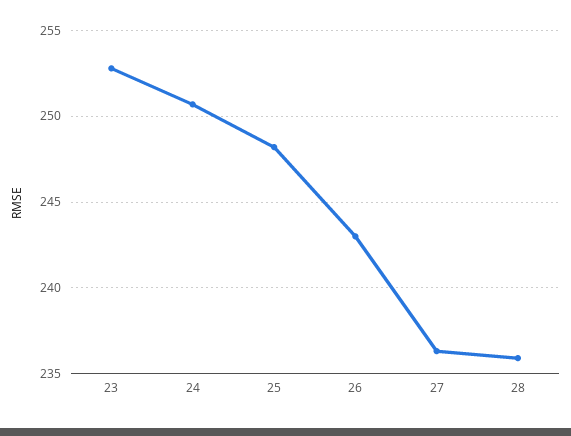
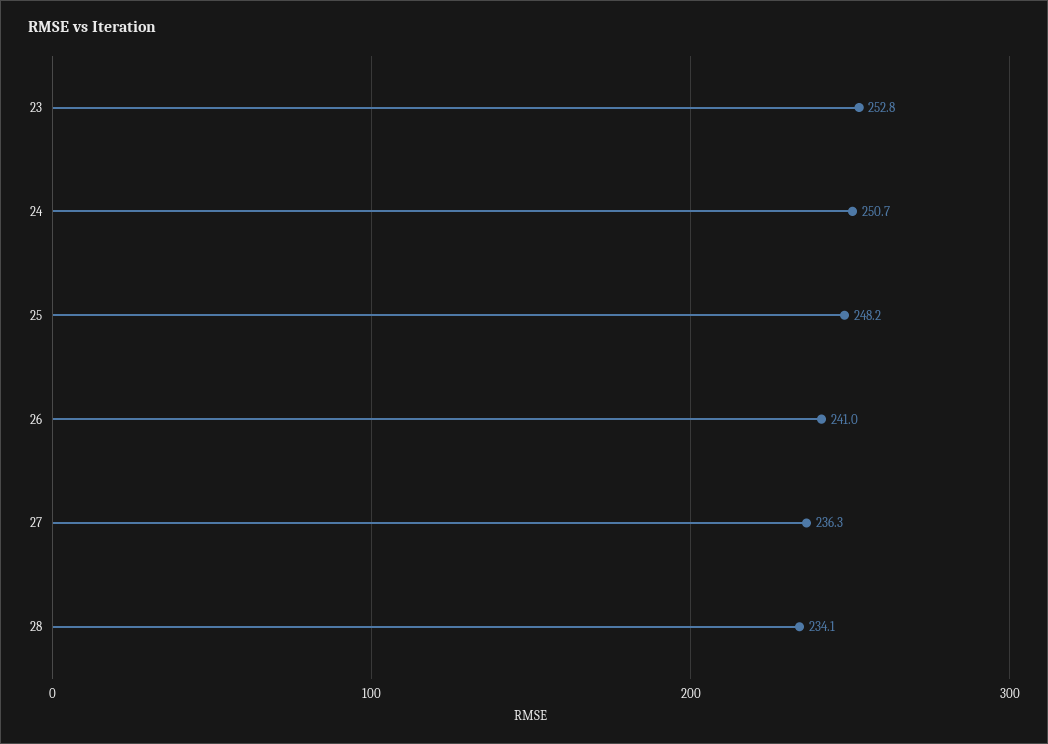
26: 243 -> 241
28: 236 -> 234.1

